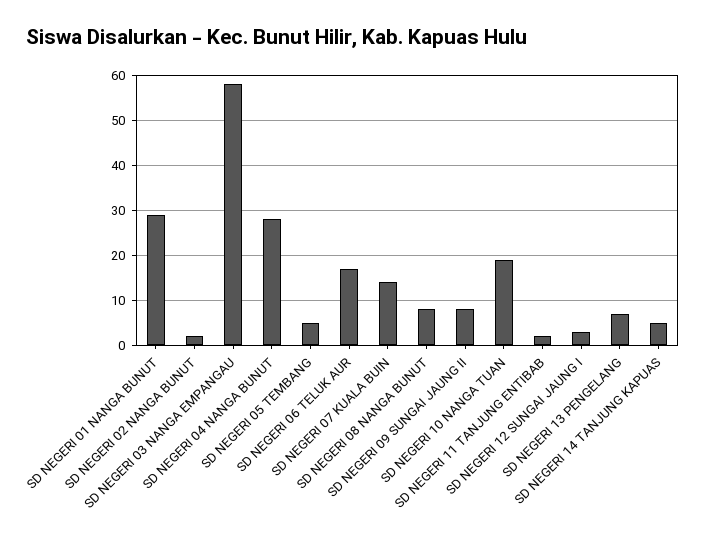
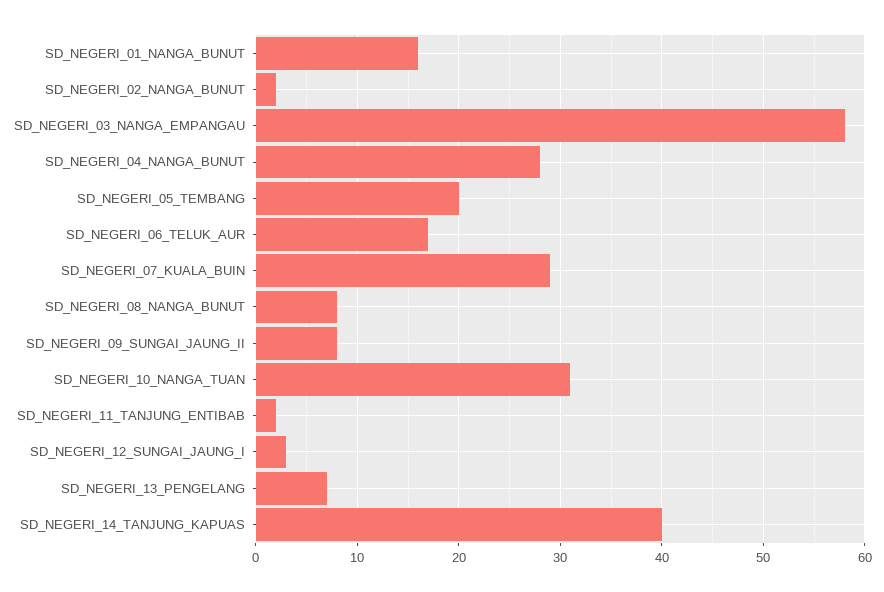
SD NEGERI 01 NANGA BUNUT: 30 -> 16
SD NEGERI 05 TEMBANG: 5 -> 20
SD NEGERI 07 KUALA BUIN: 15 -> 29
SD NEGERI 10 NANGA TUAN: 20 -> 31
SD NEGERI 14 TANJUNG KAPUAS: 5 -> 40

